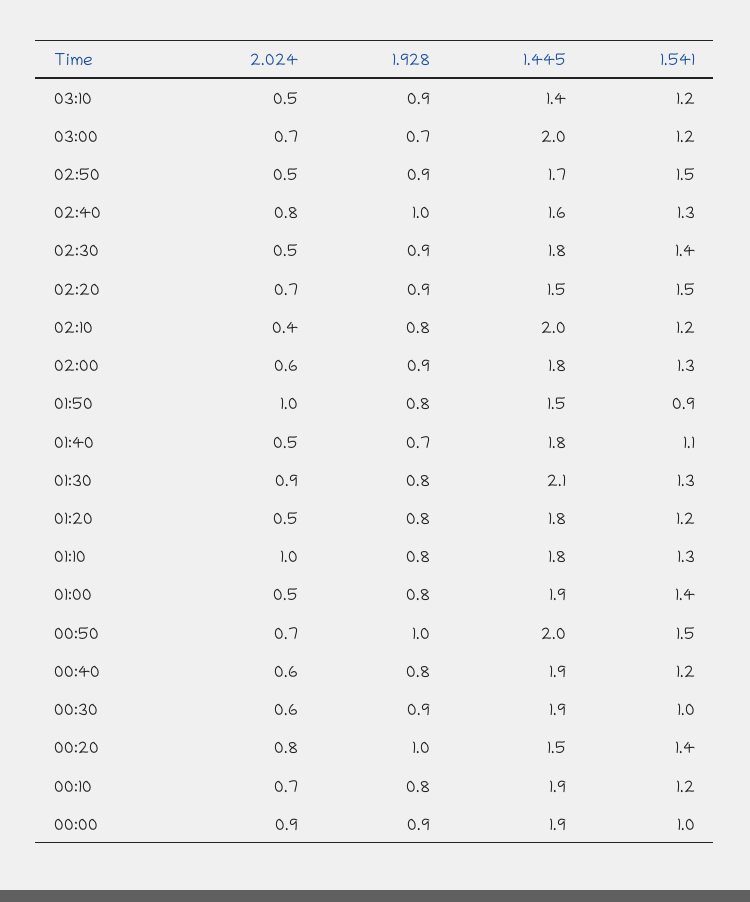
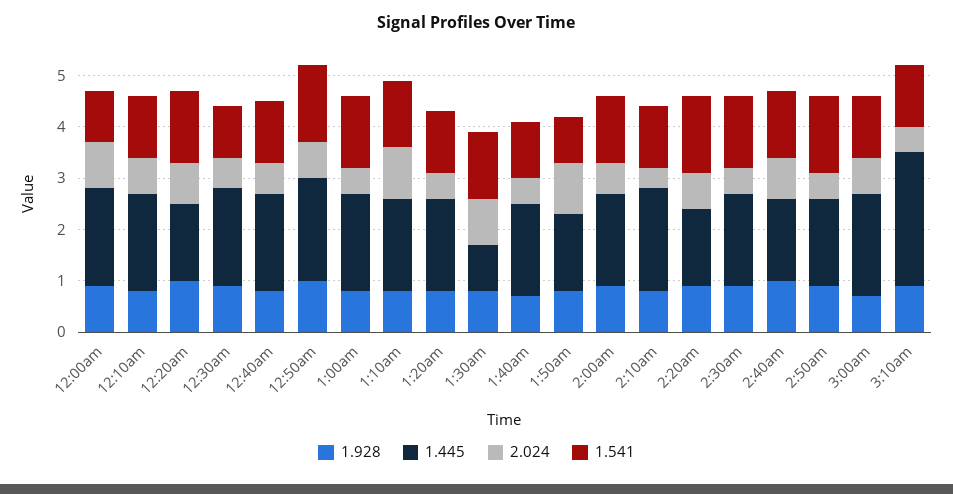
1.445, 03:10: 1.4 -> 2.5
1.445, 01:30: 2.1 -> 1

